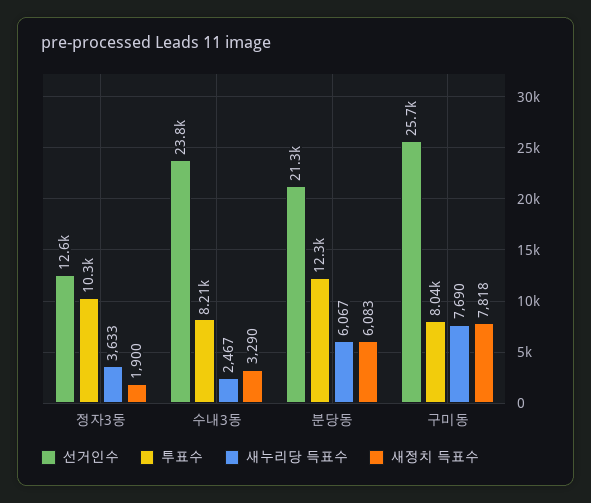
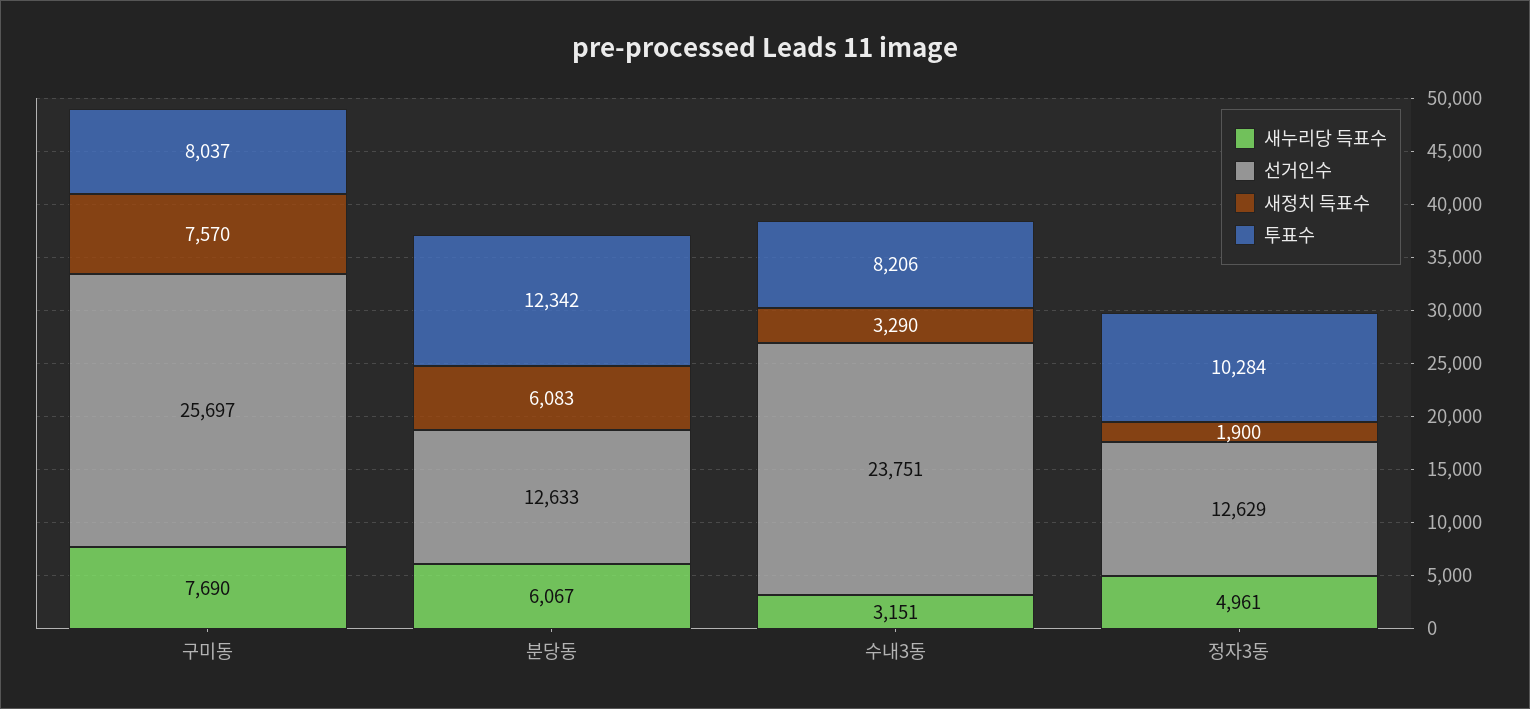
새누리당 득표수, 정자3동: 3633 -> 4961
새누리당 득표수, 수내3동: 2467 -> 3151
선거인수, 분당동: 21300 -> 12633
새정치 득표수, 구미동: 7818 -> 7570

